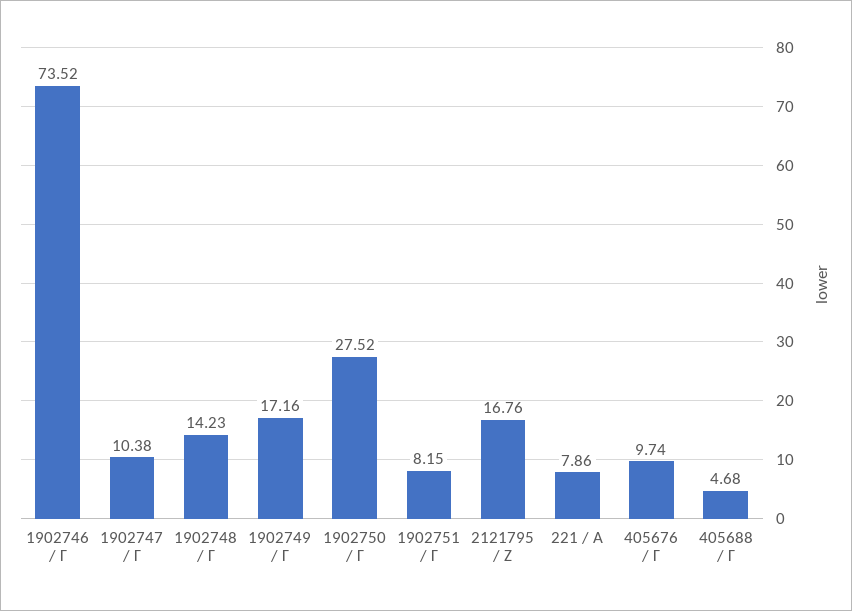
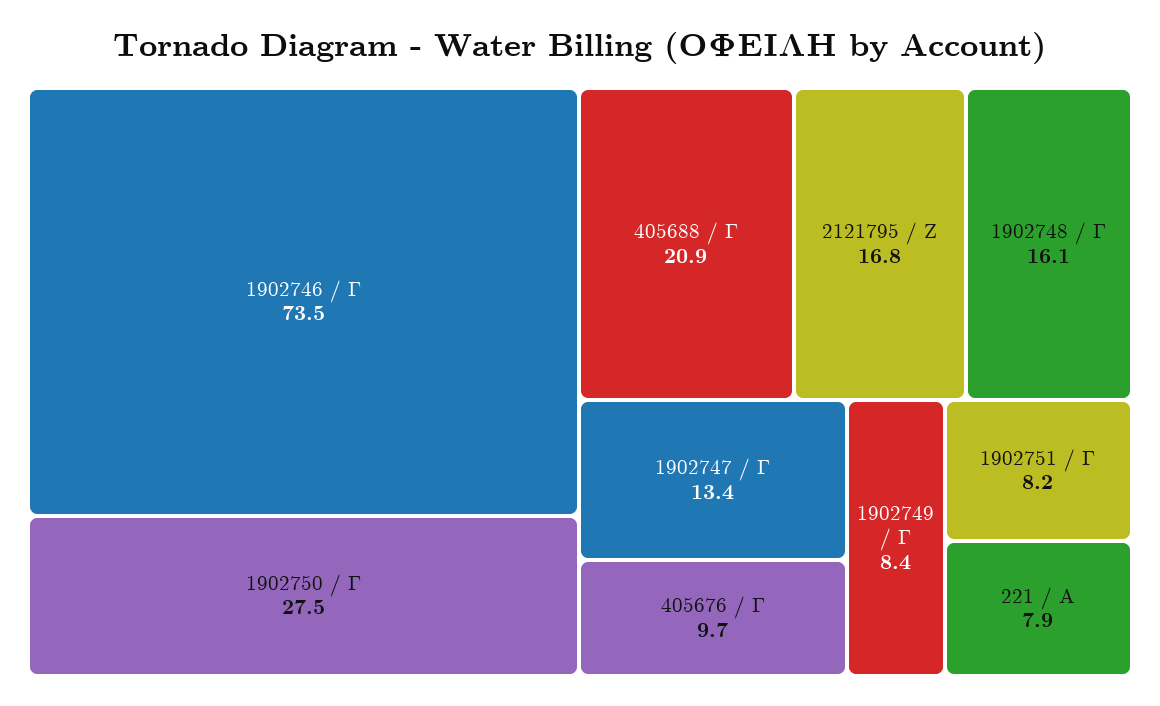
1902747 / Γ: 10.38 -> 13.4
1902748 / Γ: 14.23 -> 16.1
1902749 / Γ: 17.16 -> 8.4
405688 / Γ: 4.68 -> 20.9

